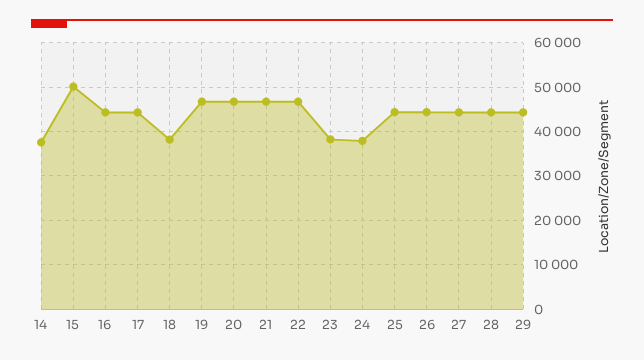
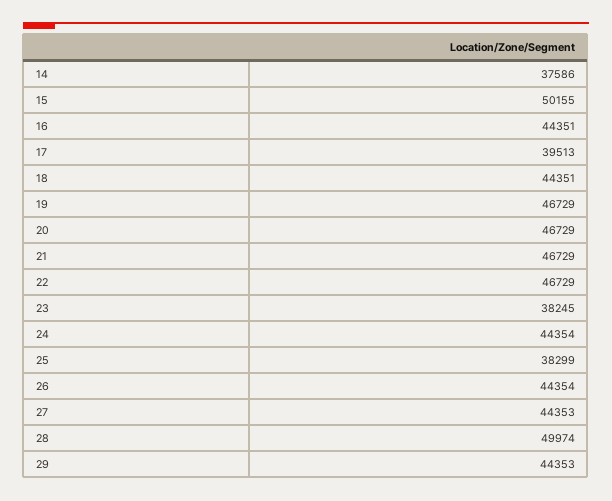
17: 44000 -> 39513
18: 38000 -> 44351
24: 38000 -> 44354
25: 44000 -> 38299
28: 44000 -> 49974

